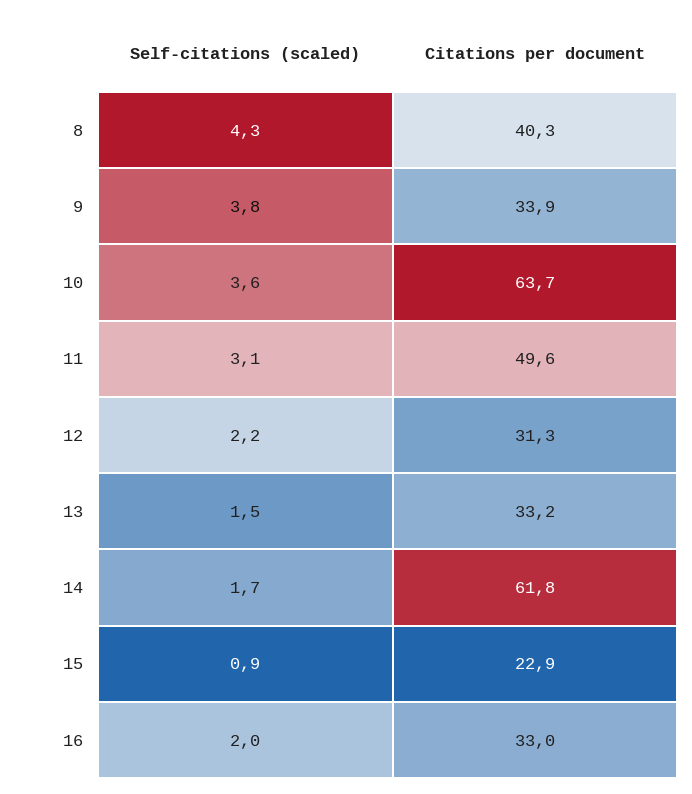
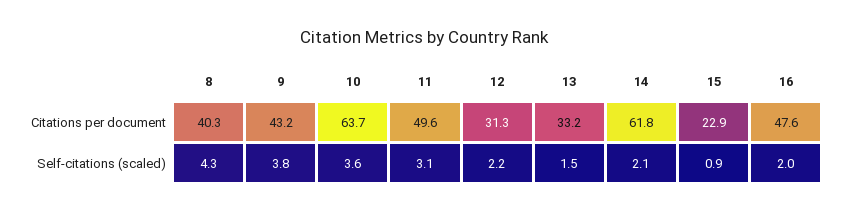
Citations per document, 9: 33.9 -> 43.2
Self-citations (scaled), 14: 1.7 -> 2.1
Citations per document, 16: 33 -> 47.6

